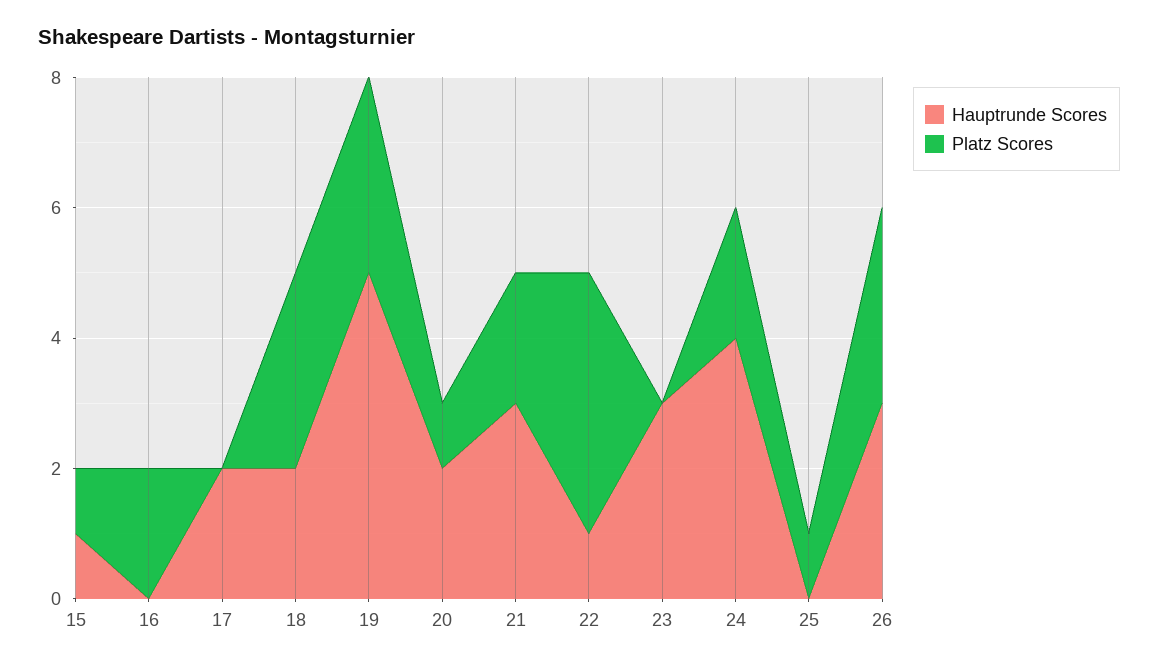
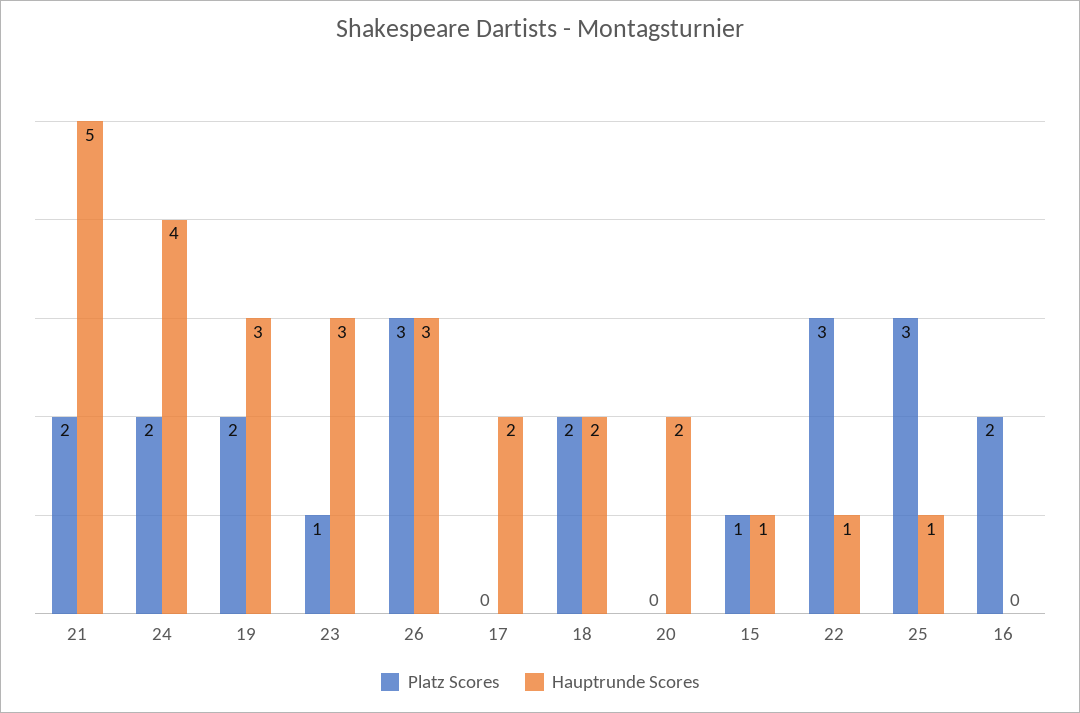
Platz Scores, 18: 3 -> 2
Hauptrunde Scores, 19: 5 -> 3
Platz Scores, 19: 3 -> 2
Platz Scores, 20: 1 -> 0
Hauptrunde Scores, 21: 3 -> 5
Platz Scores, 22: 4 -> 3
Platz Scores, 23: 0 -> 1
Hauptrunde Scores, 25: 0 -> 1
Platz Scores, 25: 1 -> 3

